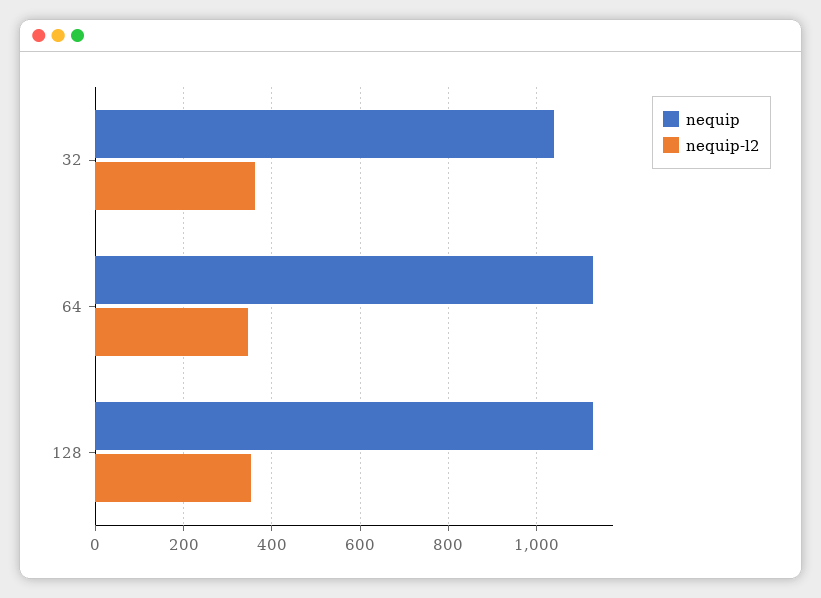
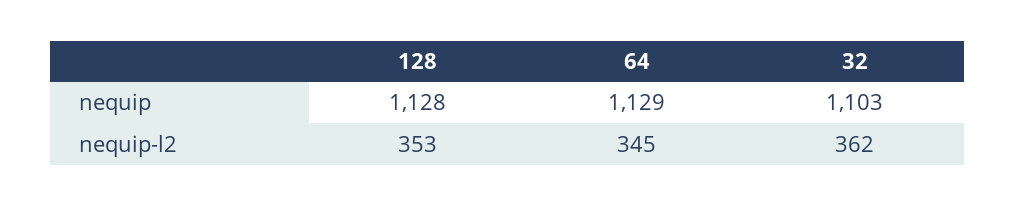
nequip, 32: 1040 -> 1103

